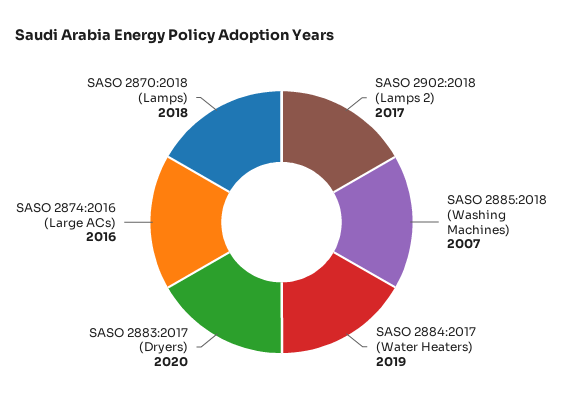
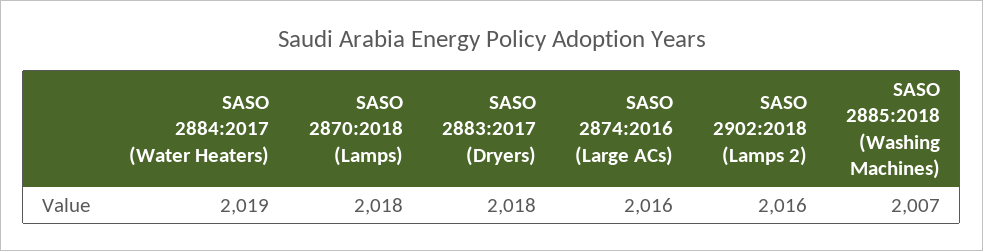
SASO 2902:2018 (Lamps 2): 2017 -> 2016
SASO 2883:2017 (Dryers): 2020 -> 2018

